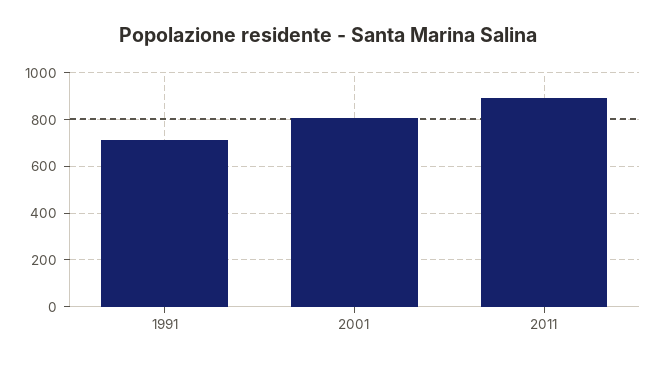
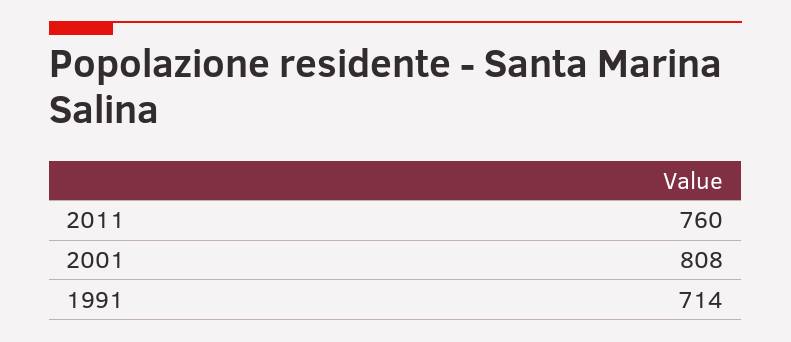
2011: 900 -> 760

